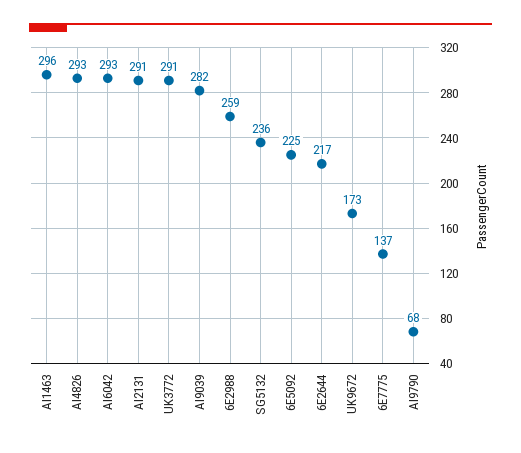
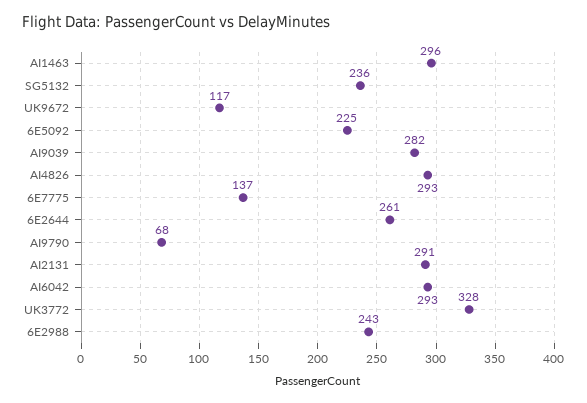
UK3772: 291 -> 328
6E2988: 259 -> 243
6E2644: 217 -> 261
UK9672: 173 -> 117

